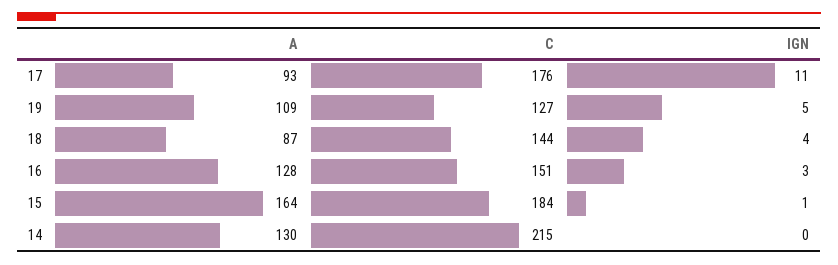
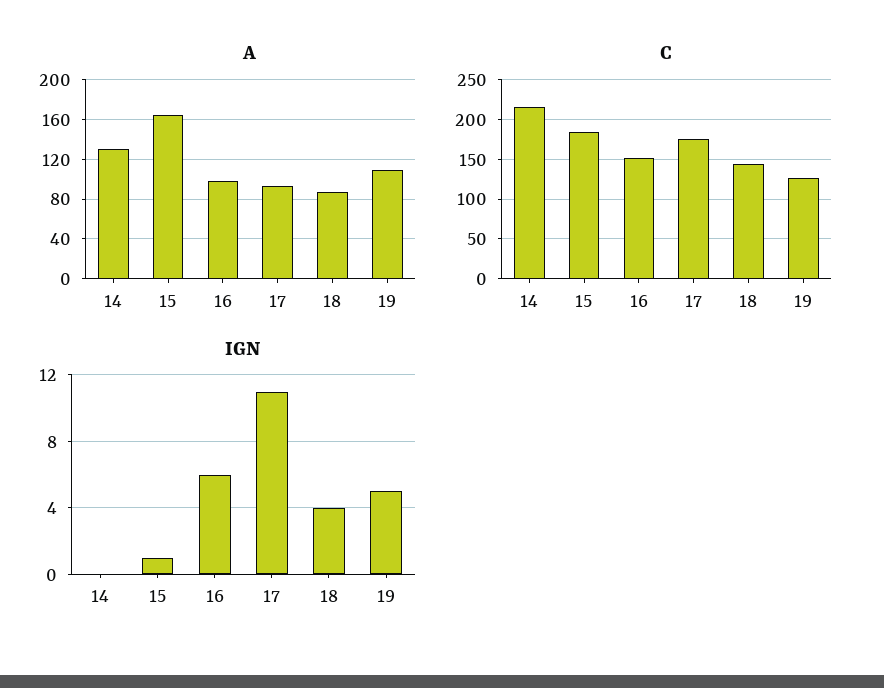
A, 16: 128 -> 100
IGN, 16: 3 -> 6

